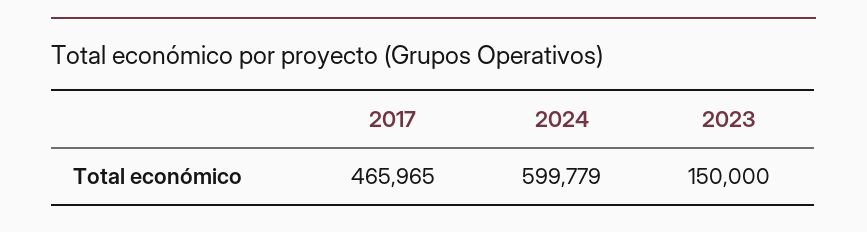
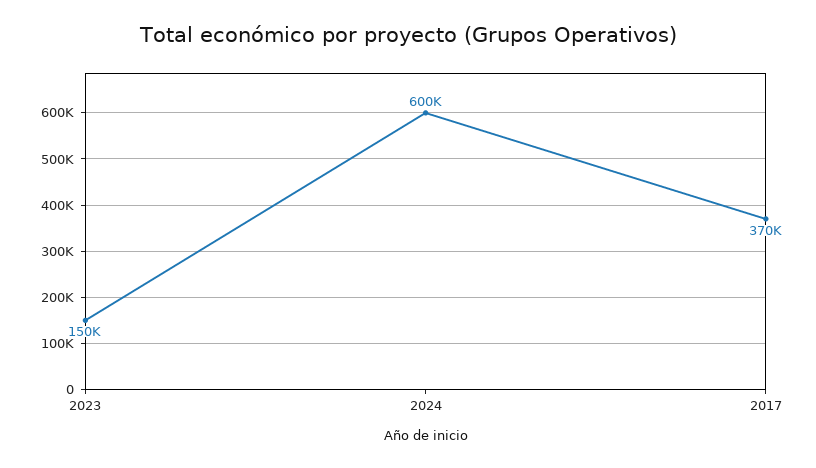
2017: 465965 -> 370000

